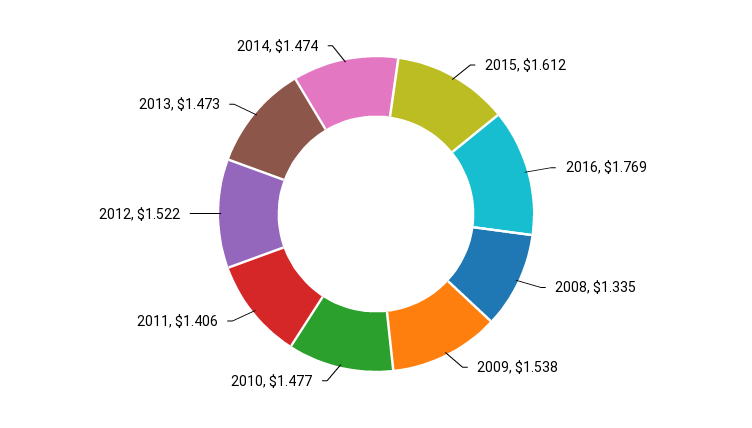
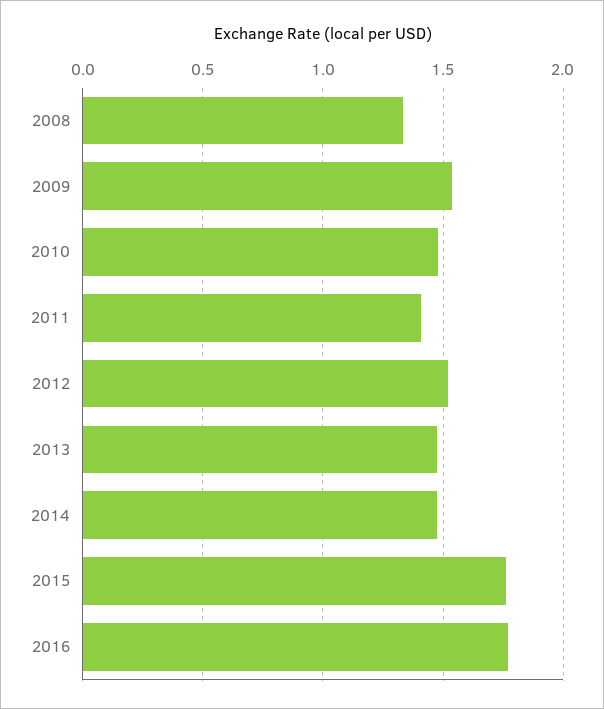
2015: 1.612 -> 1.75

